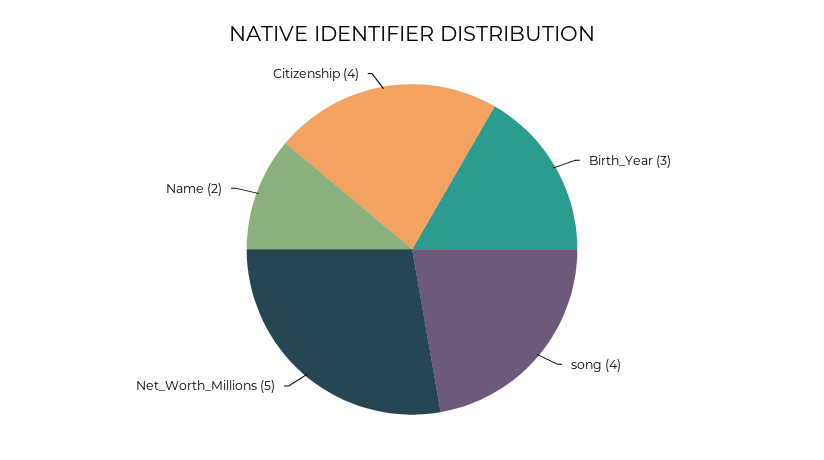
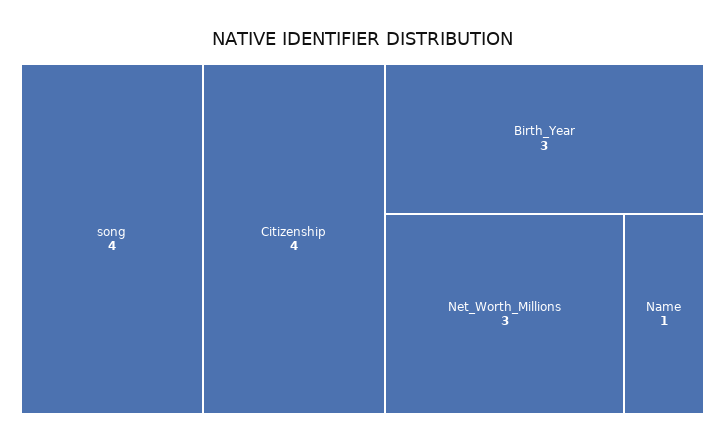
Net_Worth_Millions: 5 -> 3
Name: 2 -> 1

